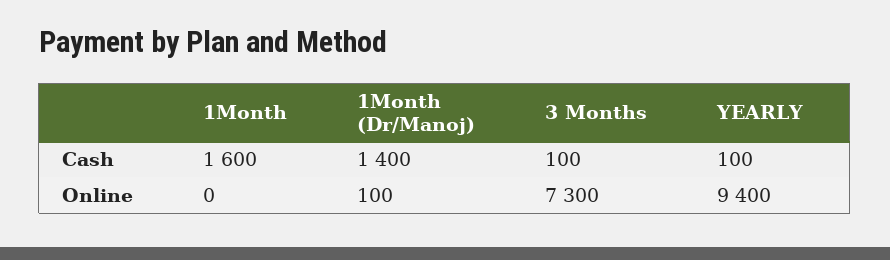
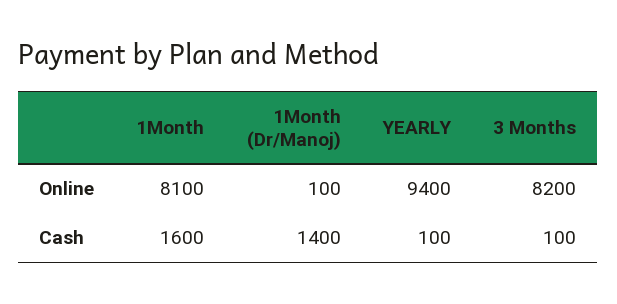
1Month, Online: 0 -> 8100
3 Months, Online: 7300 -> 8200

